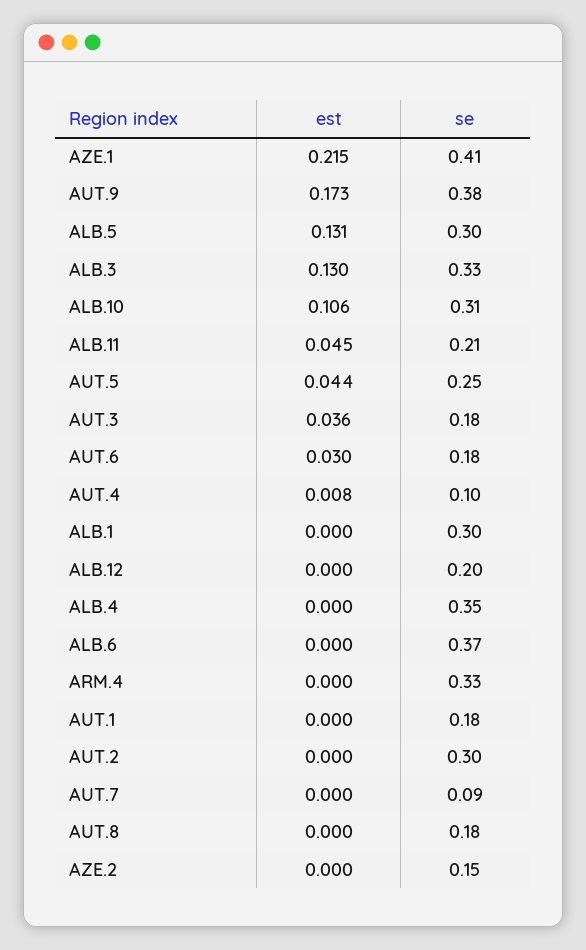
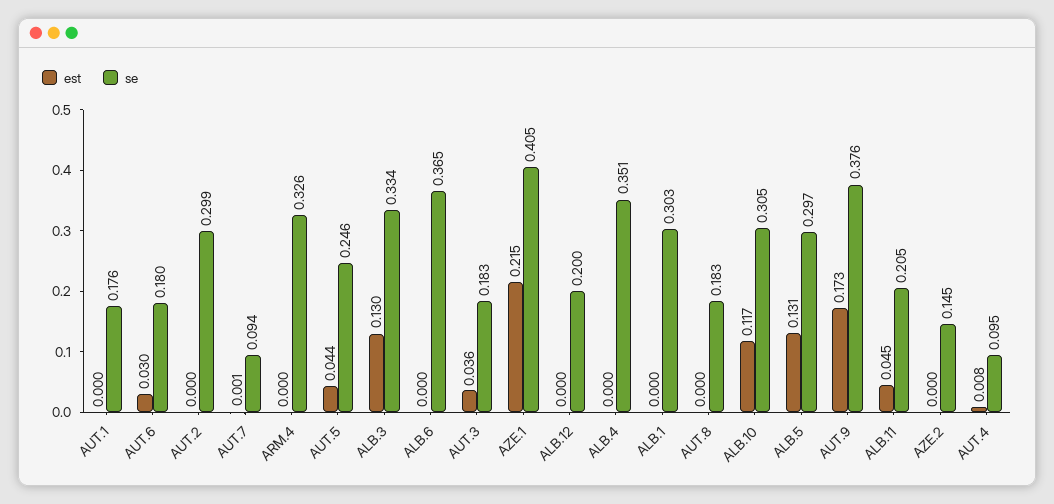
est, ALB.10: 0.106 -> 0.117
est, AUT.7: 0 -> 0.001

